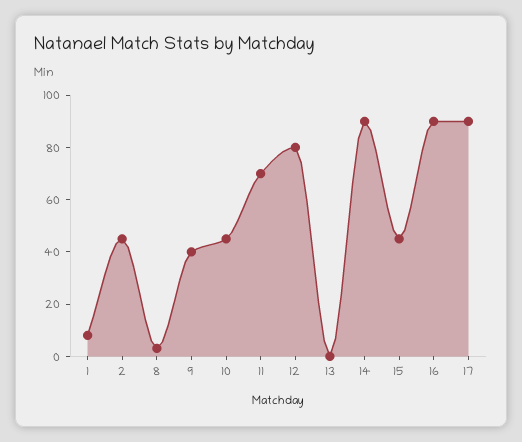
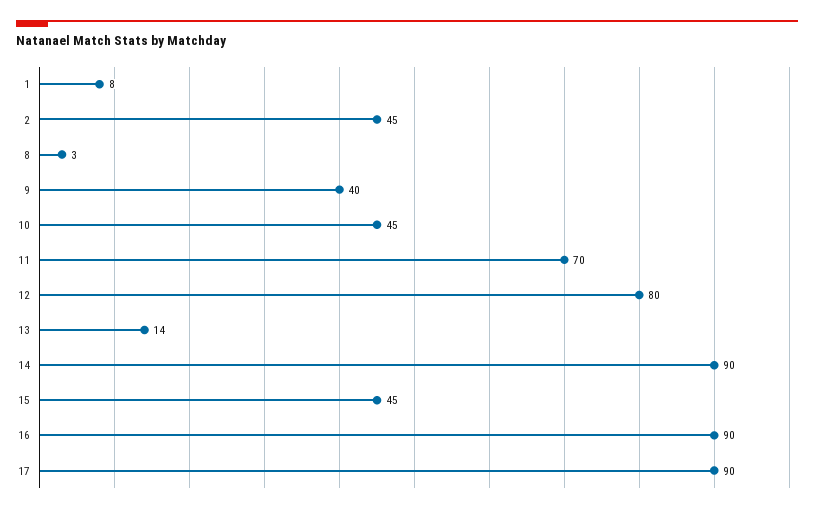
13: 0 -> 14

